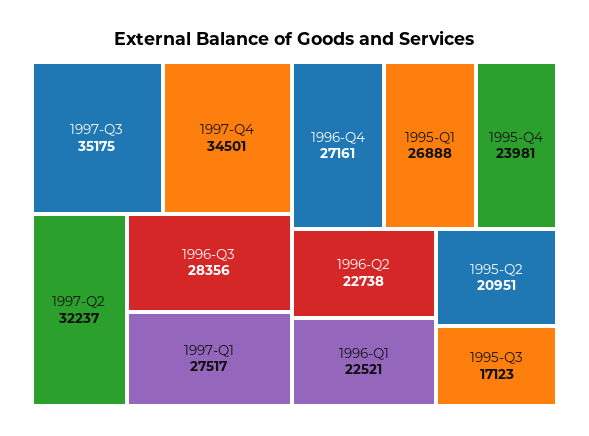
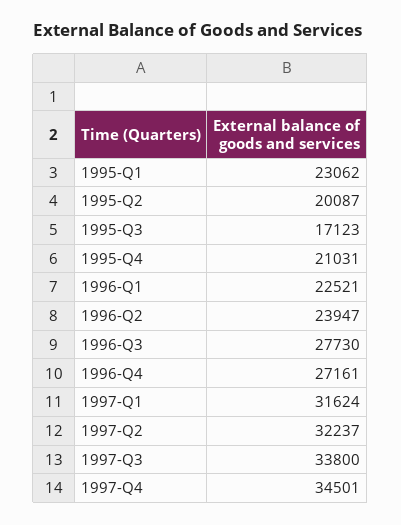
1997-Q3: 35175 -> 33800
1996-Q3: 28356 -> 27730
1997-Q1: 27517 -> 31624
1995-Q1: 26888 -> 23062
1995-Q4: 23981 -> 21031
1996-Q2: 22738 -> 23947
1995-Q2: 20951 -> 20087

